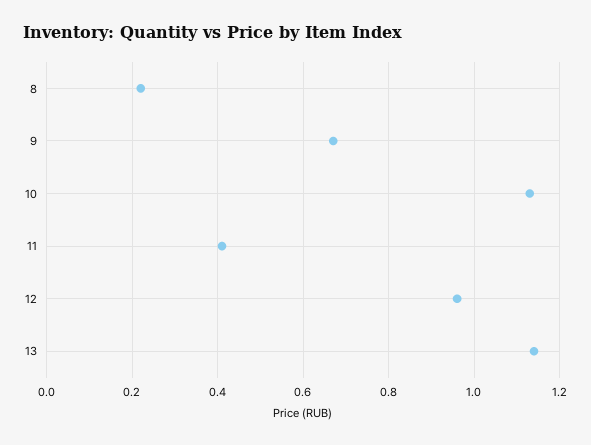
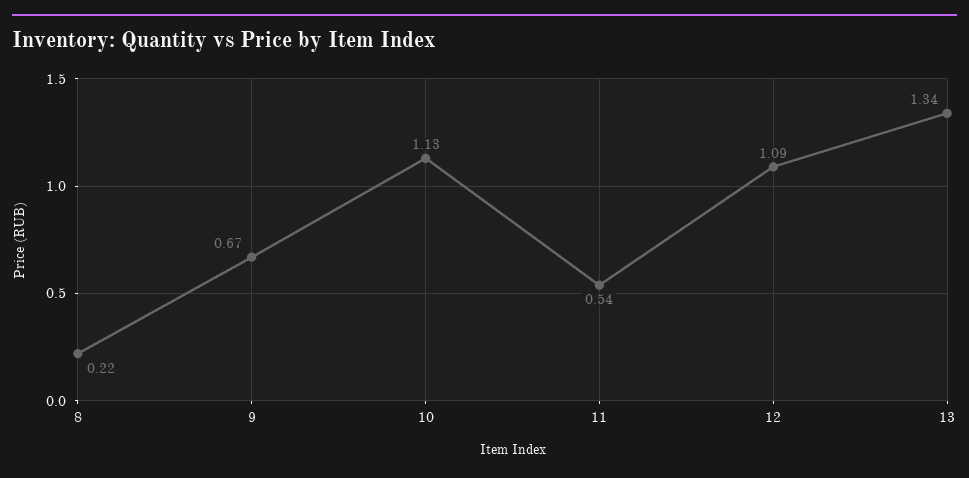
11: 0.4 -> 0.54
12: 0.95 -> 1.09
13: 1.15 -> 1.34

